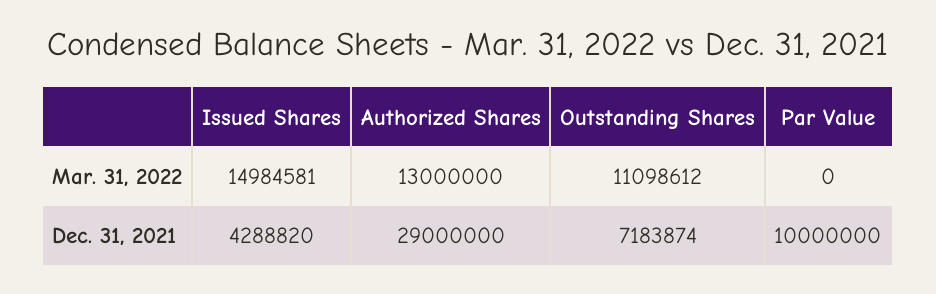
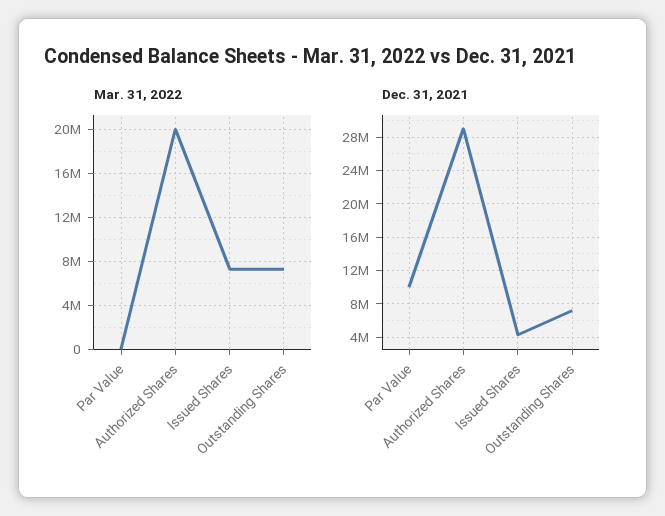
Mar. 31, 2022, Issued Shares: 14984581 -> 7000000
Mar. 31, 2022, Authorized Shares: 13000000 -> 20000000
Mar. 31, 2022, Outstanding Shares: 11098612 -> 7000000

